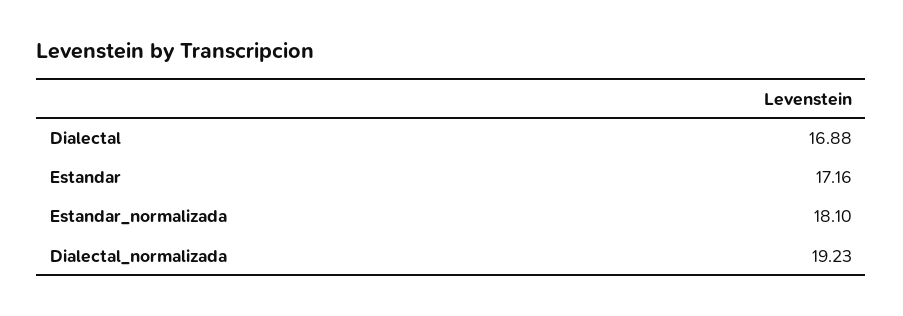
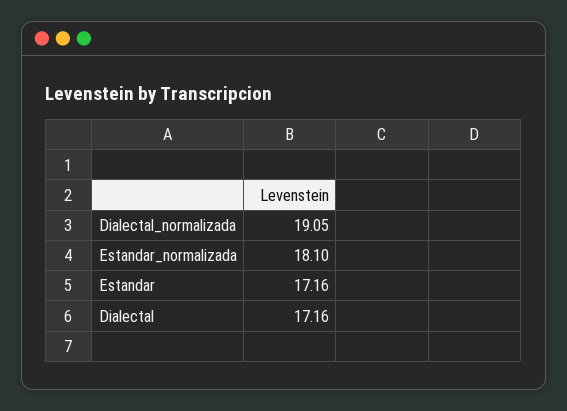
Dialectal: 16.88 -> 17.16
Dialectal_normalizada: 19.23 -> 19.05

